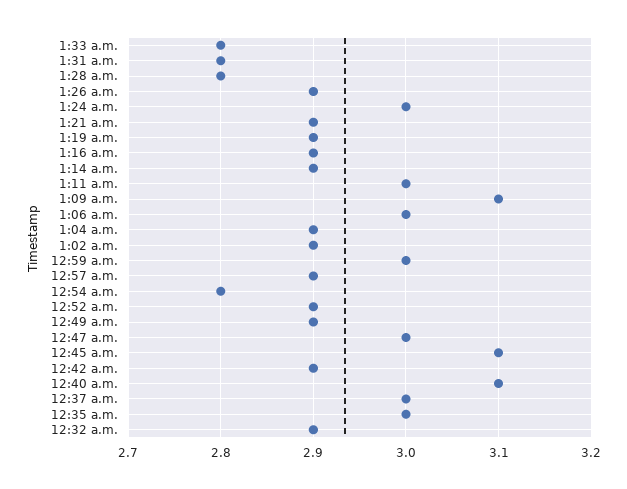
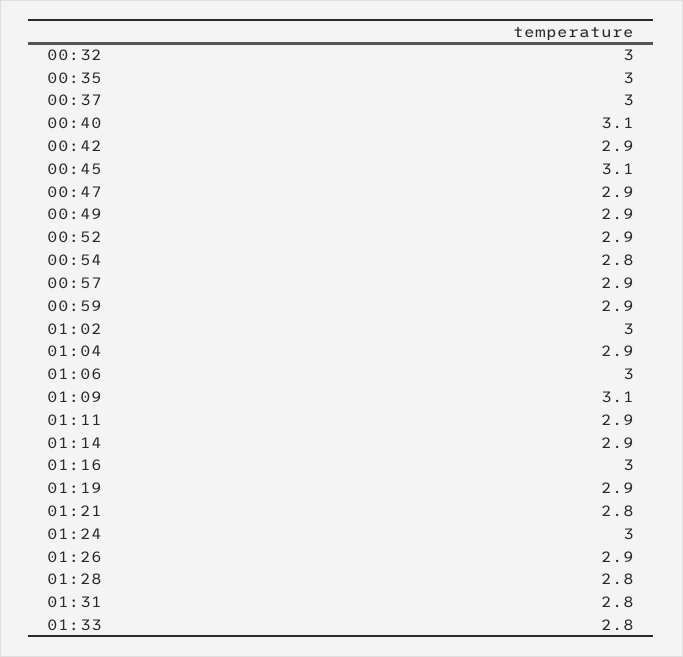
1:21 a.m.: 2.9 -> 2.8
1:16 a.m.: 2.9 -> 3
1:11 a.m.: 3 -> 2.9
1:02 a.m.: 2.9 -> 3
12:59 a.m.: 3 -> 2.9
12:47 a.m.: 3 -> 2.9
12:32 a.m.: 2.9 -> 3

